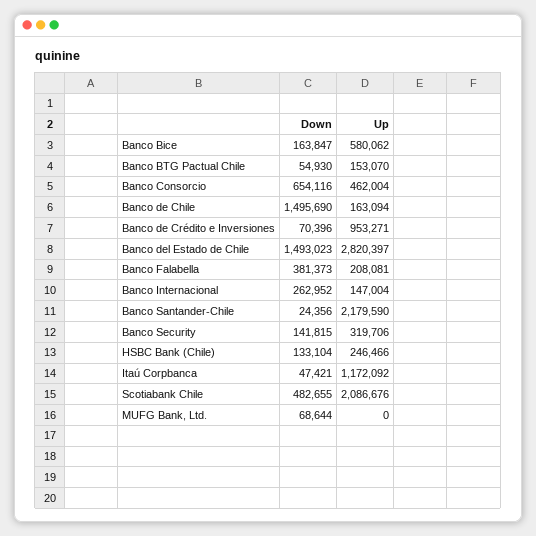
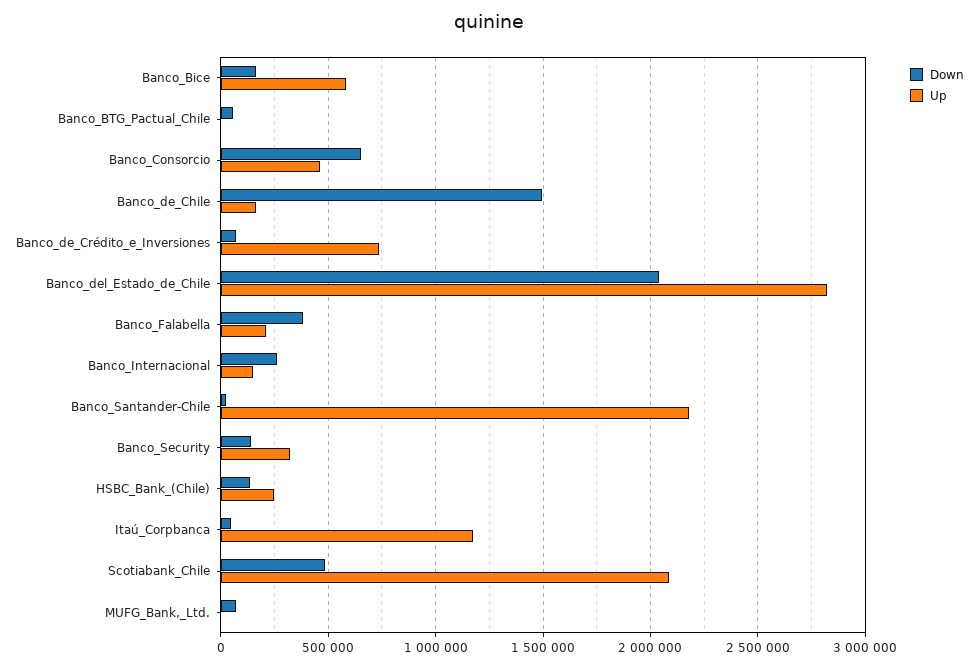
Up, Banco BTG Pactual Chile: 153070 -> 0
Up, Banco de Crédito e Inversiones: 953271 -> 750000
Down, Banco del Estado de Chile: 1493023 -> 2050000

